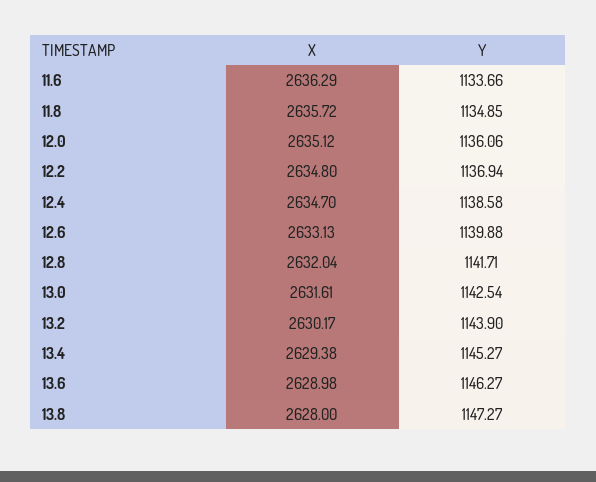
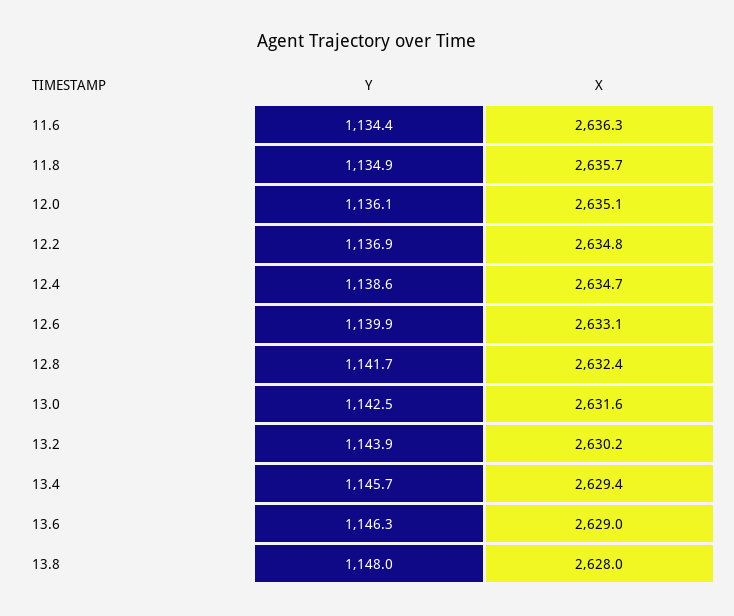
Y, 11.6: 1133.66 -> 1134.4
X, 12.8: 2632.04 -> 2632.4
Y, 13.4: 1145.27 -> 1145.7
Y, 13.8: 1147.27 -> 1148

